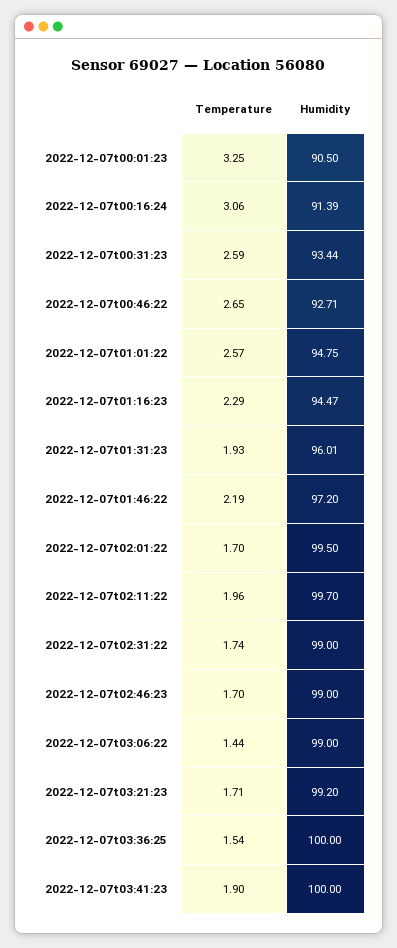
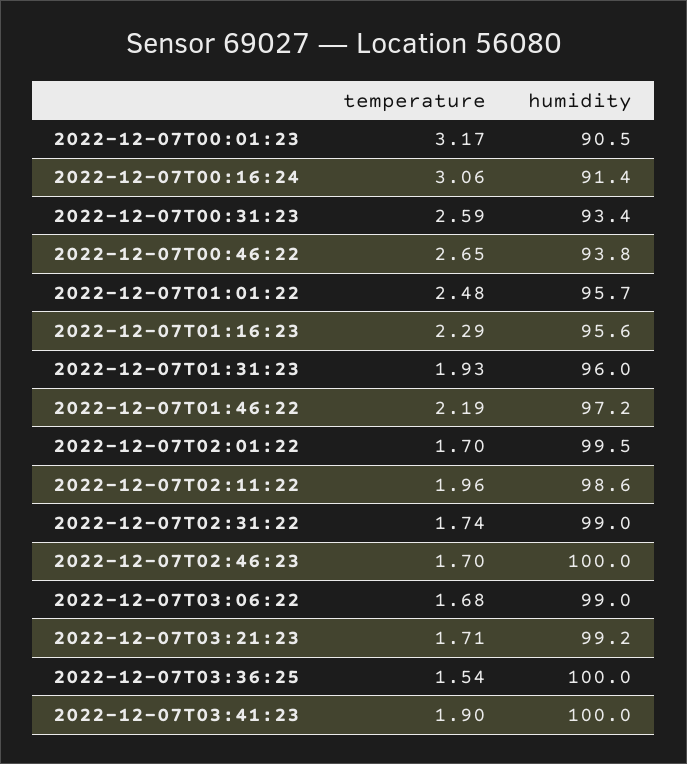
Temperature, 2022-12-07t00:01:23: 3.25 -> 3.17
Humidity, 2022-12-07t00:46:22: 92.71 -> 93.8
Temperature, 2022-12-07t01:01:22: 2.57 -> 2.48
Humidity, 2022-12-07t01:01:22: 94.75 -> 95.7
Humidity, 2022-12-07t01:16:23: 94.47 -> 95.6
Humidity, 2022-12-07t02:11:22: 99.7 -> 98.6
Humidity, 2022-12-07t02:46:23: 99 -> 100
Temperature, 2022-12-07t03:06:22: 1.44 -> 1.68

